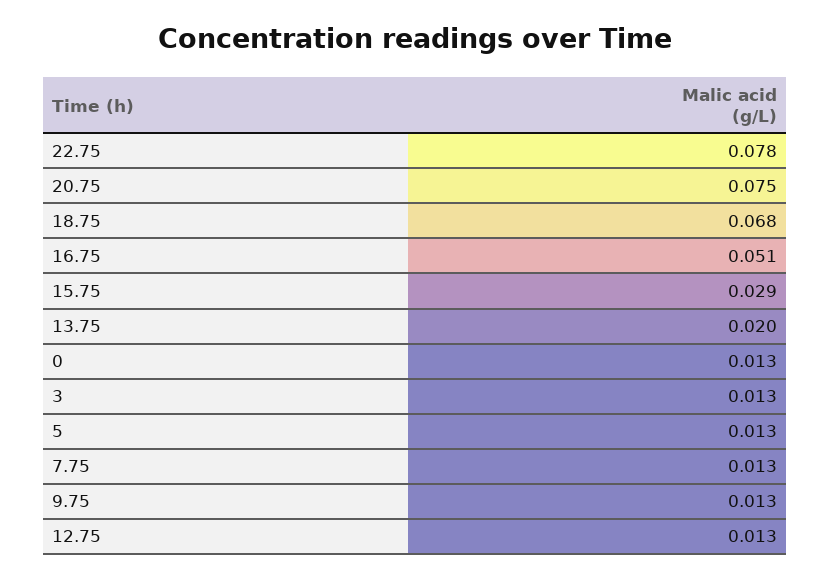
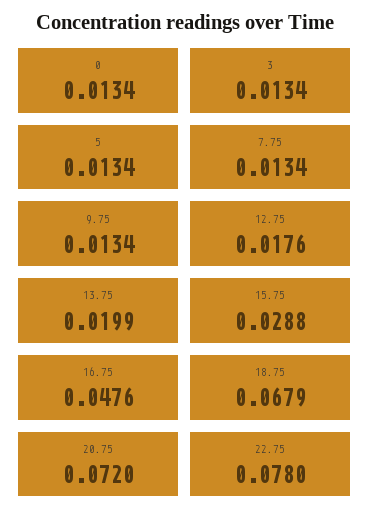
20.75: 0.075 -> 0.072
16.75: 0.051 -> 0.0476
12.75: 0.013 -> 0.0176

